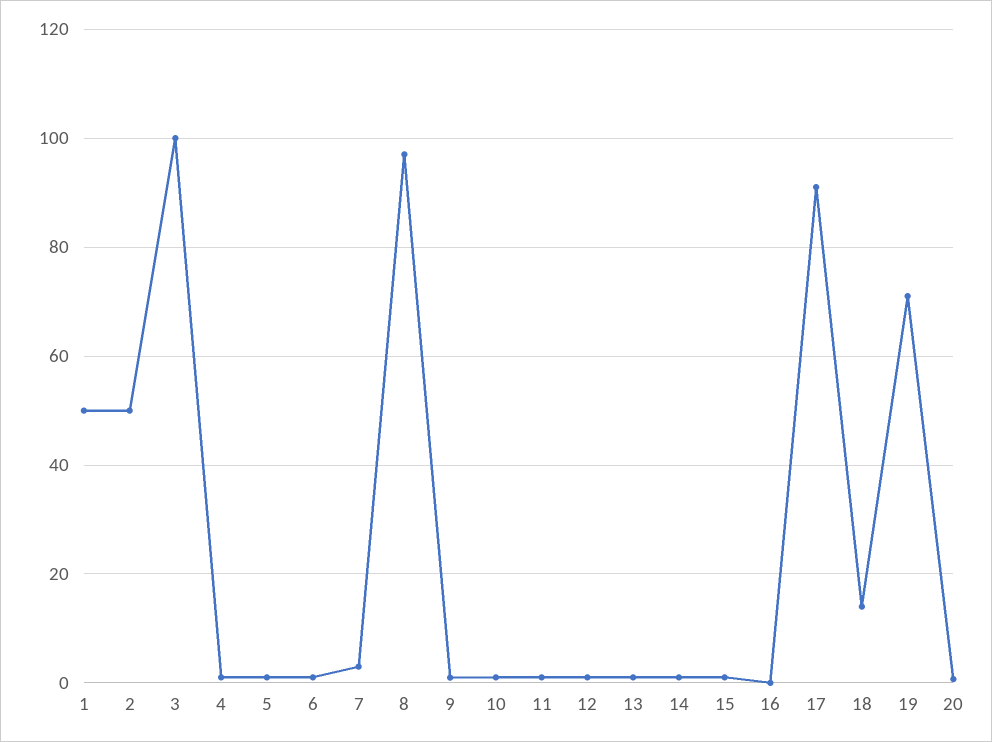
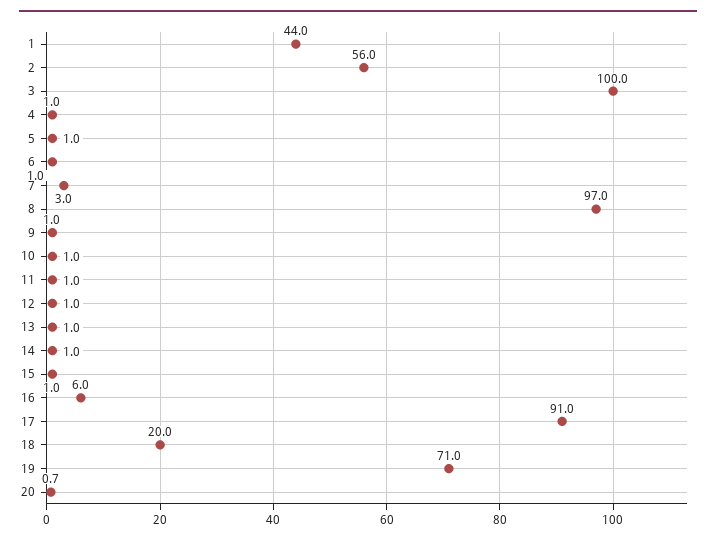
1: 50 -> 44
2: 50 -> 56
16: 0 -> 6
18: 14 -> 20

